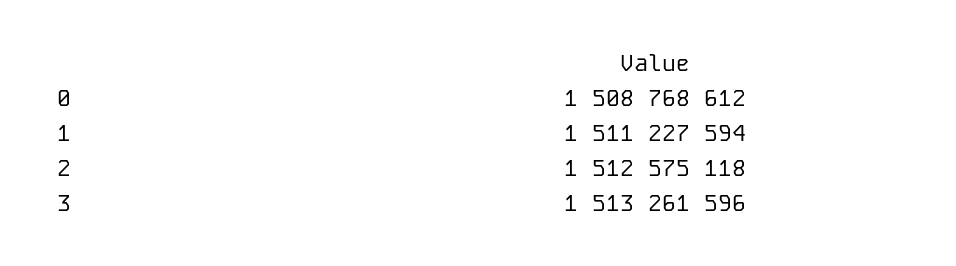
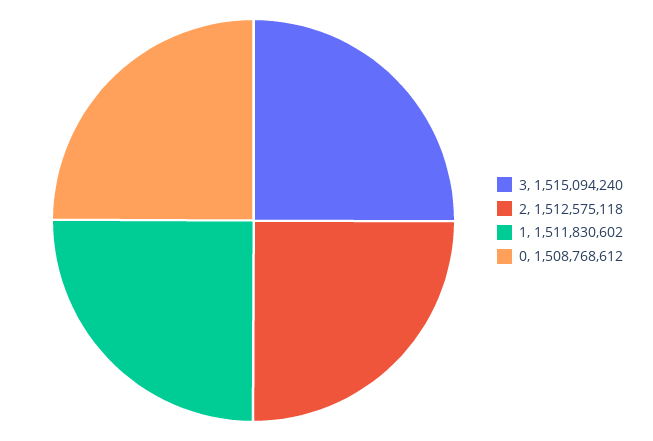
1: 1511227594 -> 1511830602
3: 1513261596 -> 1515094240

